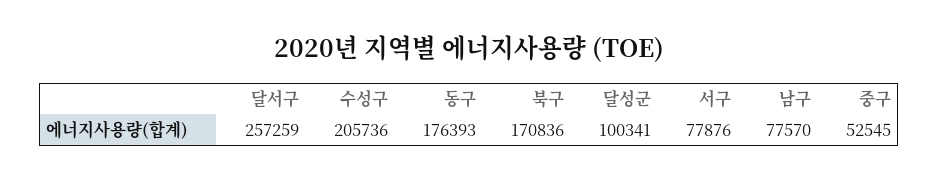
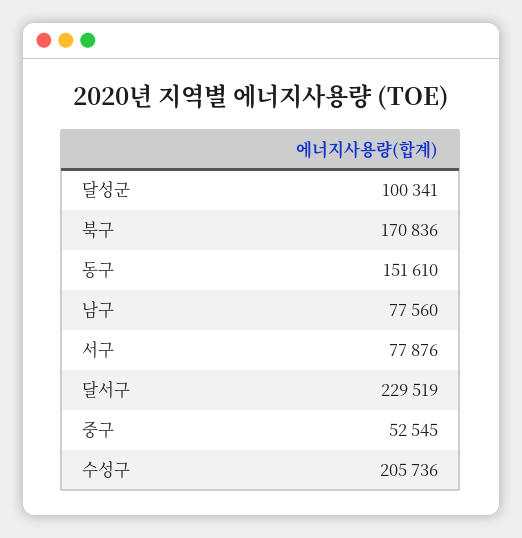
달서구: 257259 -> 229519
동구: 176393 -> 151610
남구: 77570 -> 77560

